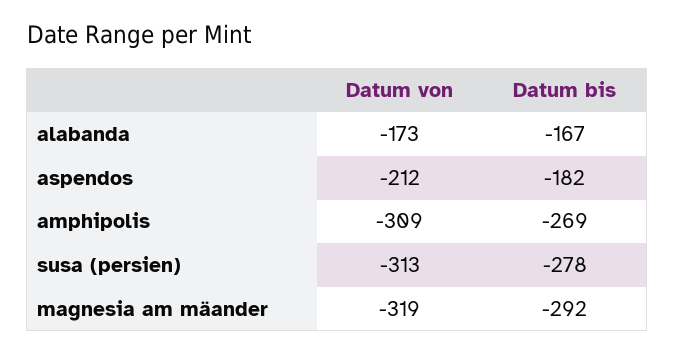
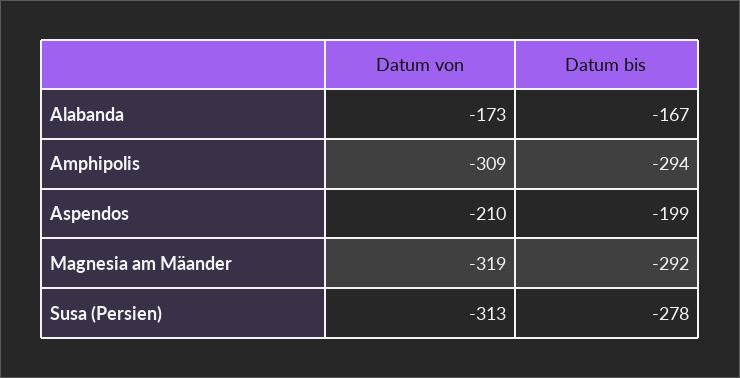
Datum von, aspendos: -212 -> -210
Datum bis, aspendos: -182 -> -199
Datum bis, amphipolis: -269 -> -294

